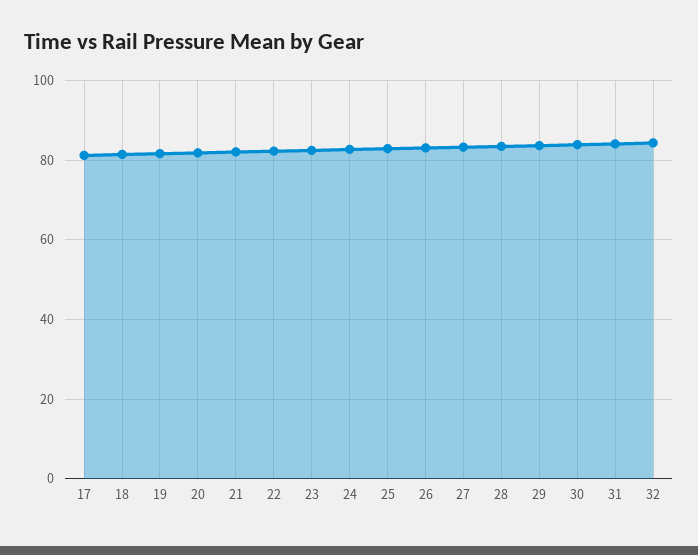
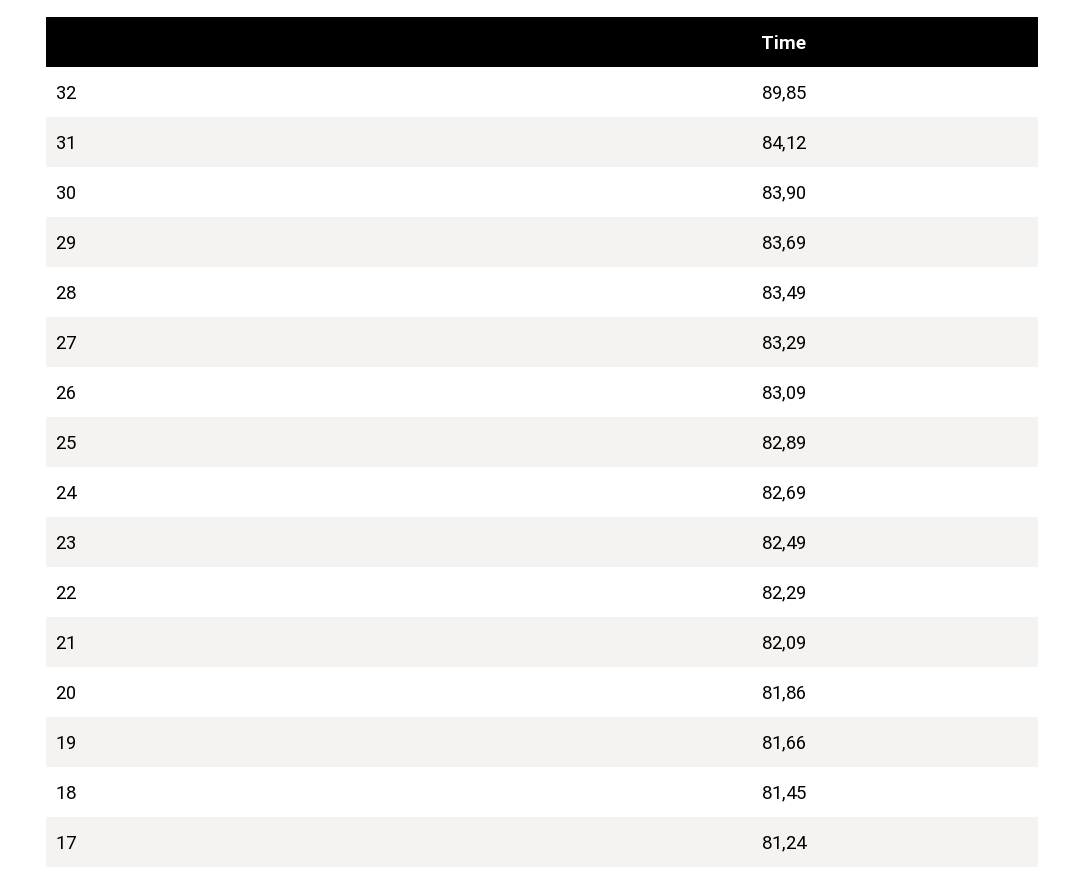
32: 84 -> 89.85

